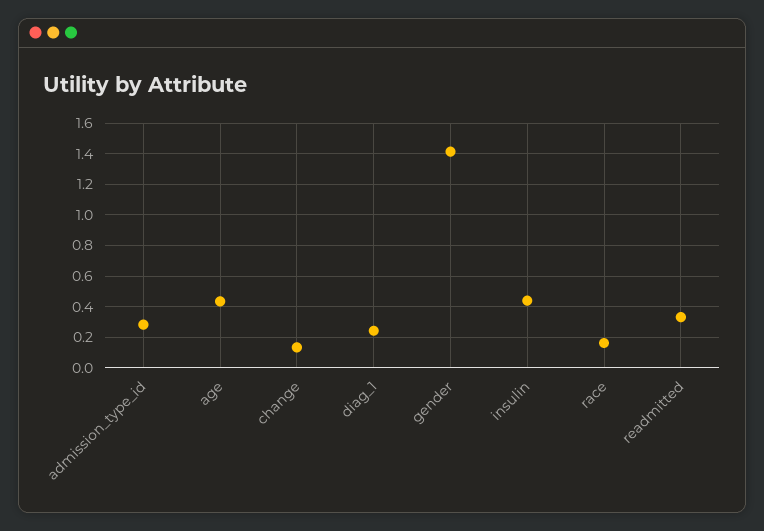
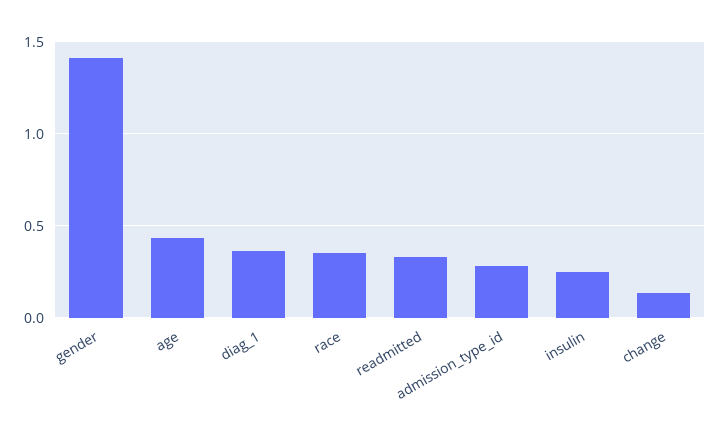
diag_1: 0.25 -> 0.35
insulin: 0.45 -> 0.25
race: 0.15 -> 0.35

